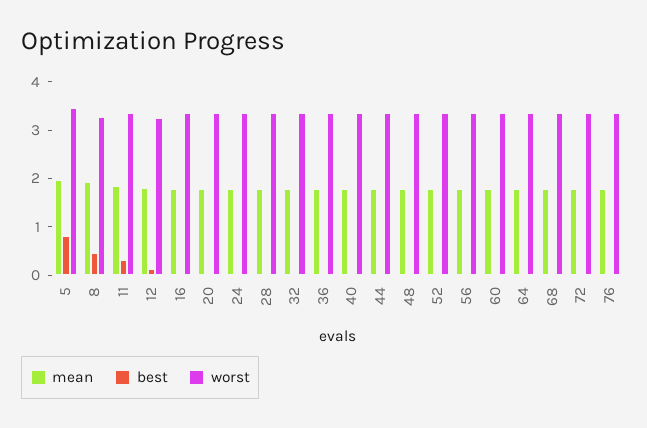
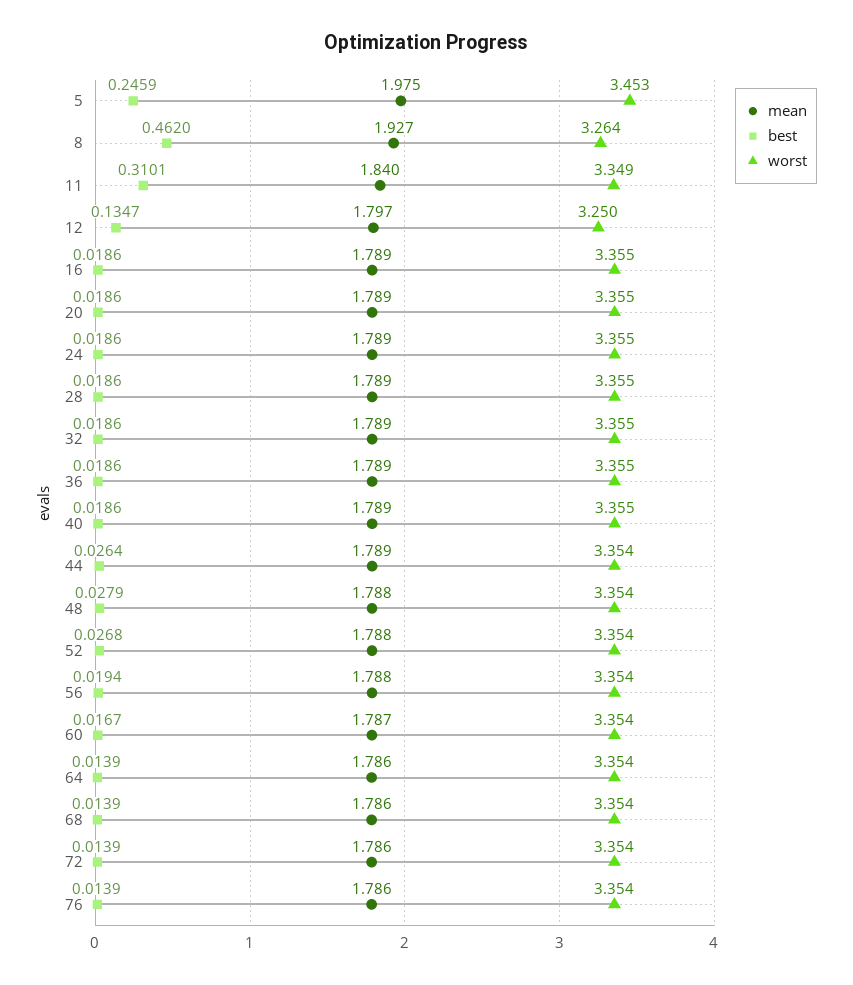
best, 5: 0.8 -> 0.2459

